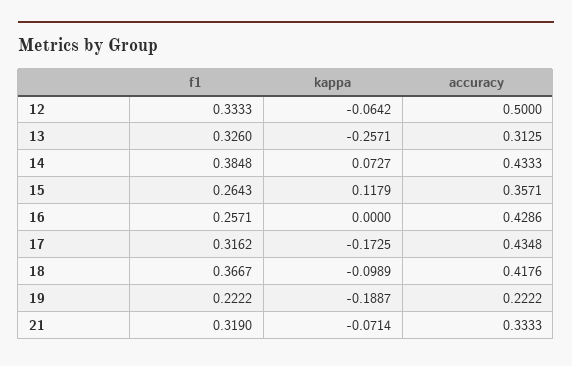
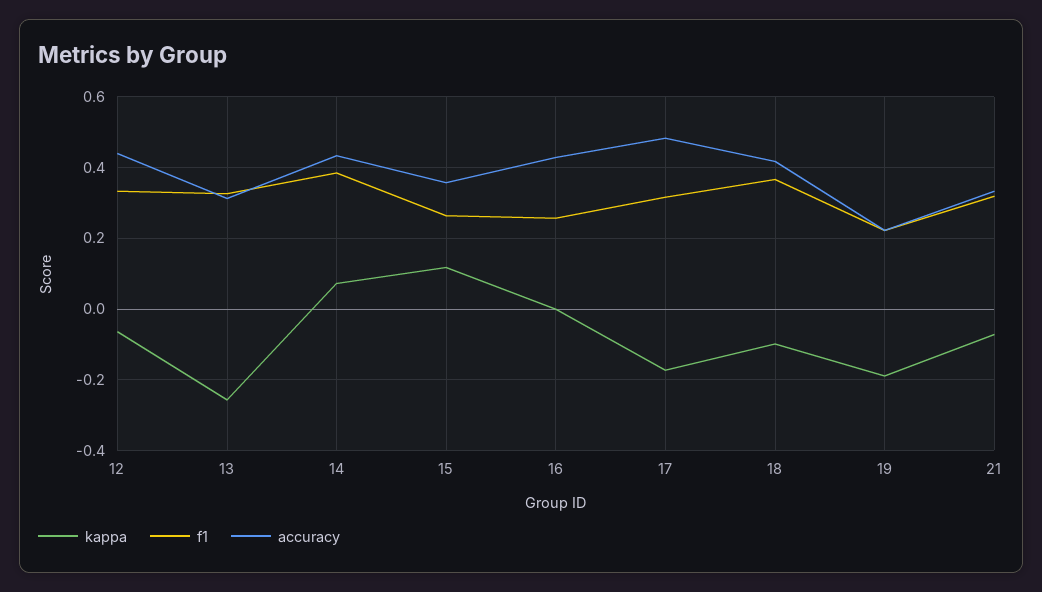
accuracy, 12: 0.5 -> 0.44
accuracy, 17: 0.4348 -> 0.48

